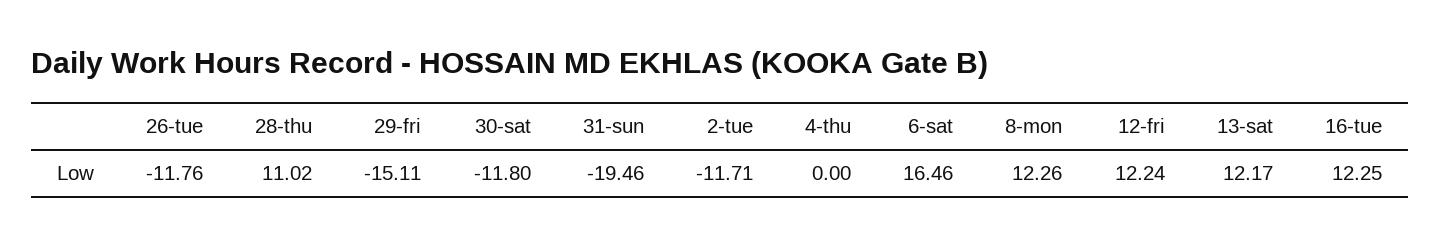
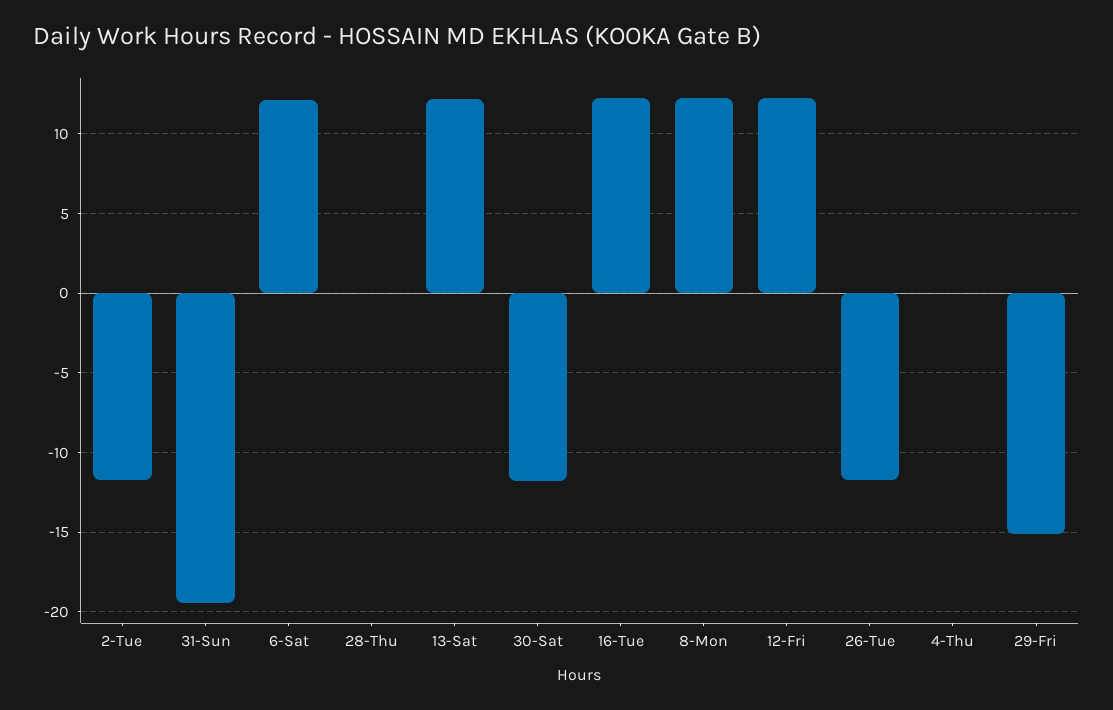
28-thu: 11.02 -> 0
6-sat: 16.46 -> 12

